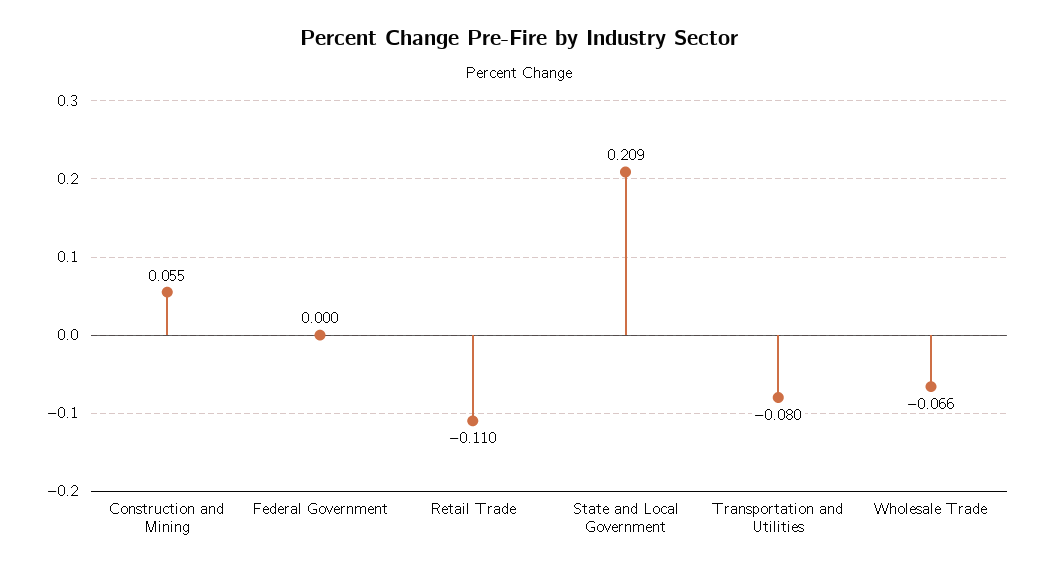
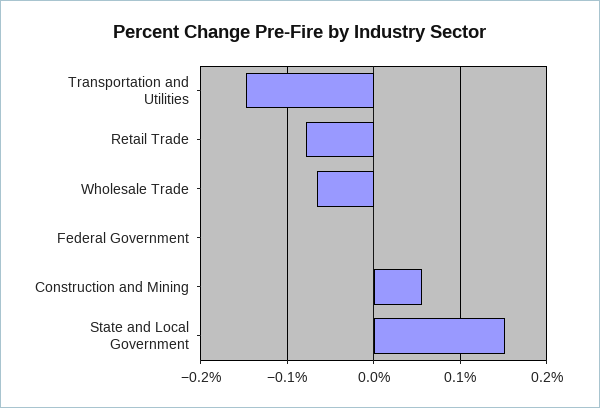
Retail Trade: -0.11 -> -0.08
State and Local Government: 0.209 -> 0.15
Transportation and Utilities: -0.08 -> -0.15

